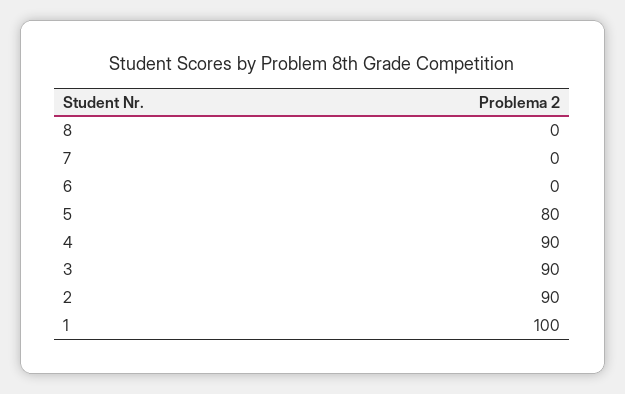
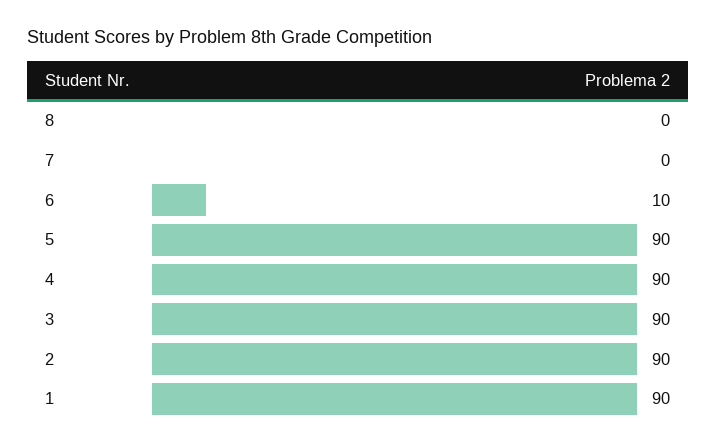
6: 0 -> 10
5: 80 -> 90
1: 100 -> 90

